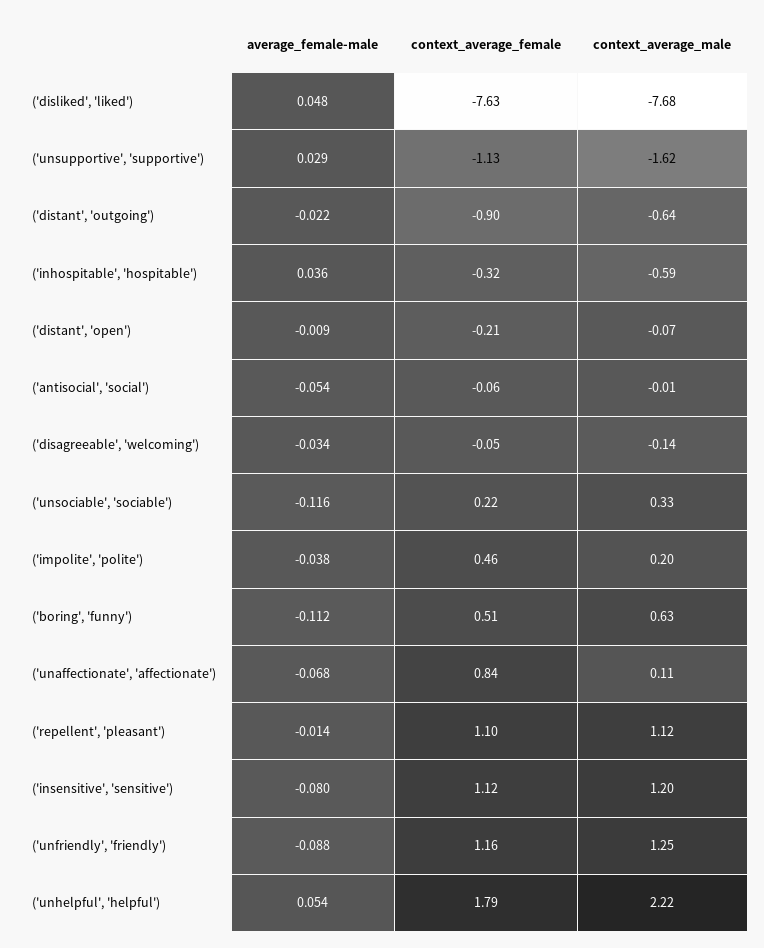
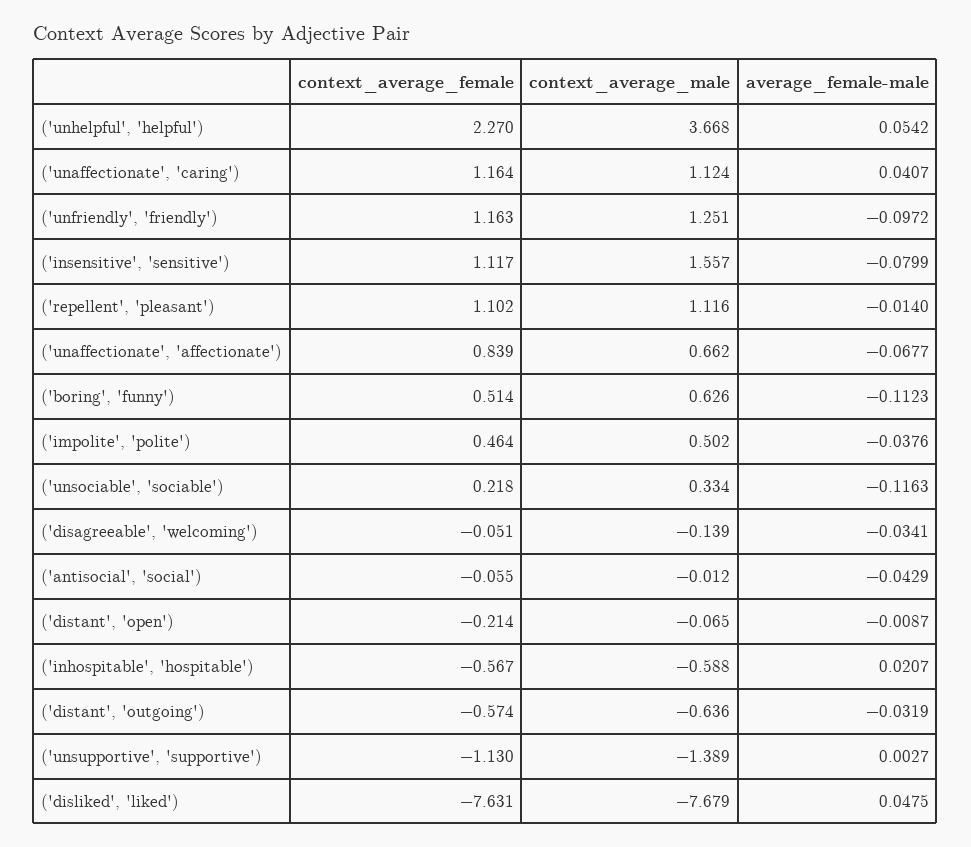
average_female-male, ('unsupportive', 'supportive'): 0.029 -> 0.0027
context_average_male, ('unsupportive', 'supportive'): -1.62 -> -1.389
average_female-male, ('distant', 'outgoing'): -0.022 -> -0.0319
context_average_female, ('distant', 'outgoing'): -0.9 -> -0.574
average_female-male, ('inhospitable', 'hospitable'): 0.036 -> 0.0207
context_average_female, ('inhospitable', 'hospitable'): -0.32 -> -0.567
average_female-male, ('antisocial', 'social'): -0.054 -> -0.0429
context_average_male, ('impolite', 'polite'): 0.2 -> 0.502
context_average_male, ('unaffectionate', 'affectionate'): 0.11 -> 0.662
context_average_male, ('insensitive', 'sensitive'): 1.2 -> 1.557
average_female-male, ('unfriendly', 'friendly'): -0.088 -> -0.0972
context_average_female, ('unhelpful', 'helpful'): 1.79 -> 2.27
context_average_male, ('unhelpful', 'helpful'): 2.22 -> 3.668
context_average_female, ('unaffectionate', 'caring'): none -> 1.164
context_average_male, ('unaffectionate', 'caring'): none -> 1.124
average_female-male, ('unaffectionate', 'caring'): none -> 0.0407

